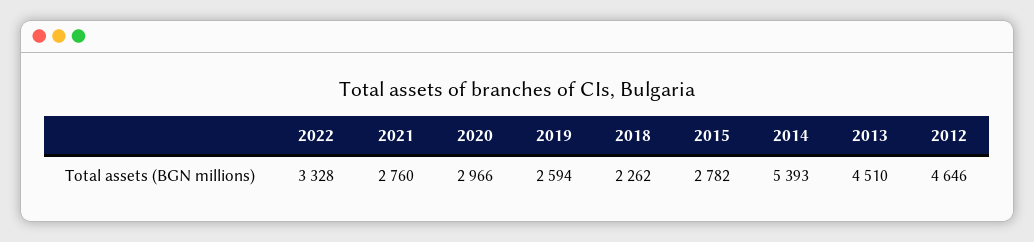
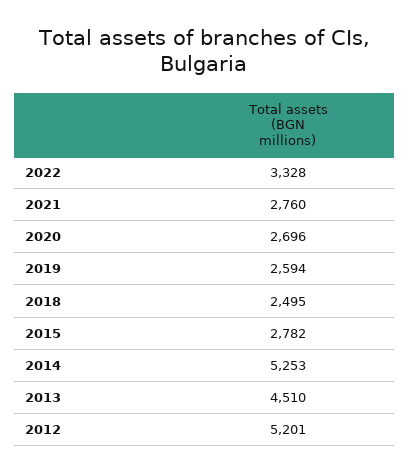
2020: 2966 -> 2696
2018: 2262 -> 2495
2014: 5393 -> 5253
2012: 4646 -> 5201

